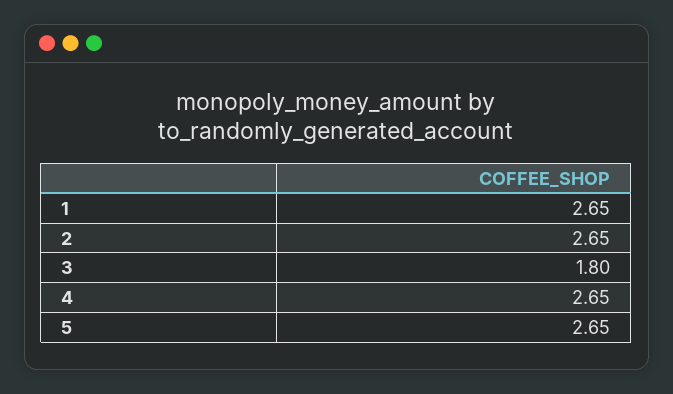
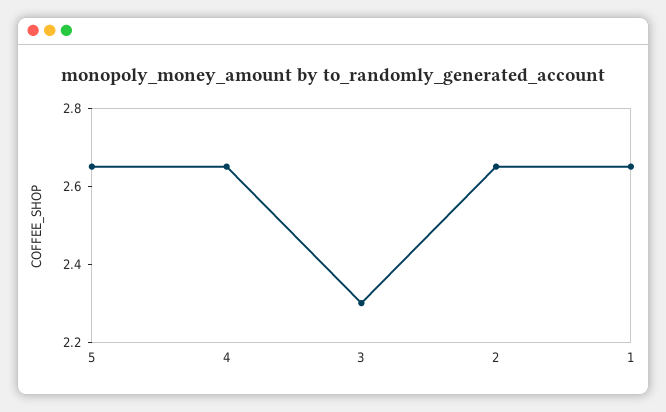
3: 1.8 -> 2.3

